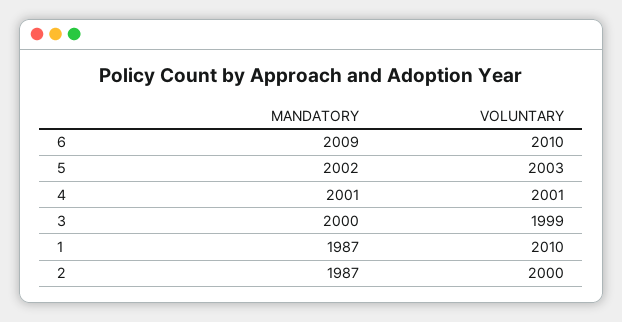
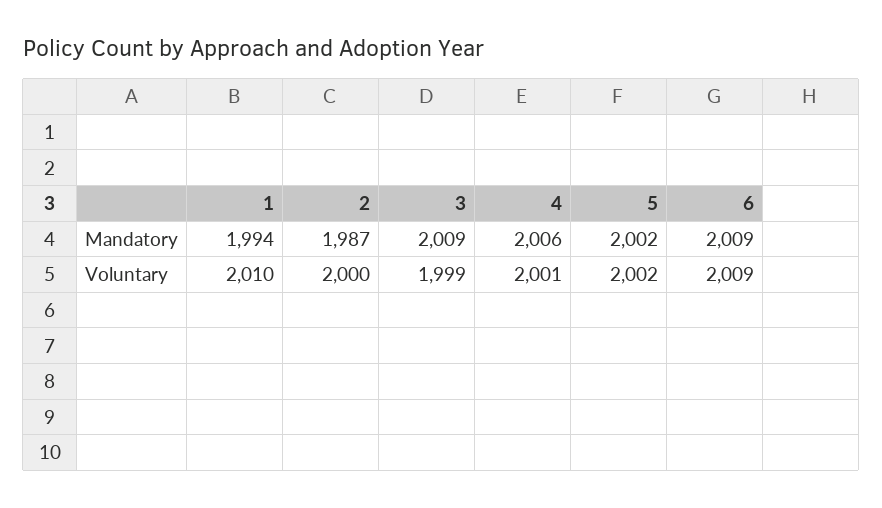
VOLUNTARY, 6: 2010 -> 2009
VOLUNTARY, 5: 2003 -> 2002
MANDATORY, 4: 2001 -> 2006
MANDATORY, 3: 2000 -> 2009
MANDATORY, 1: 1987 -> 1994

